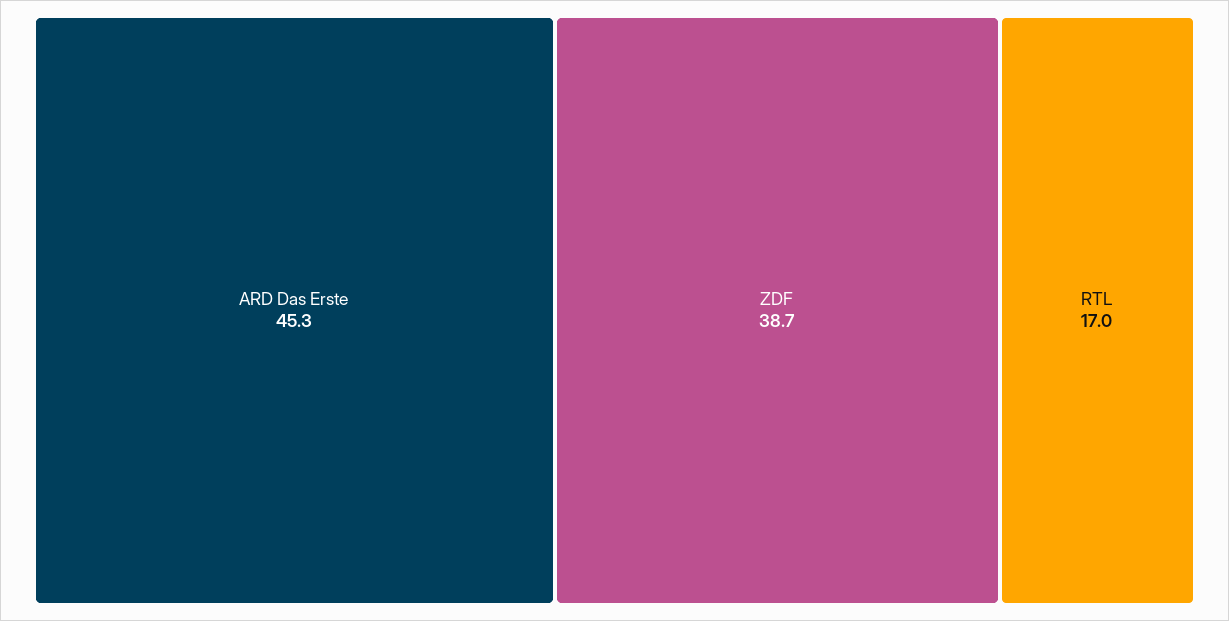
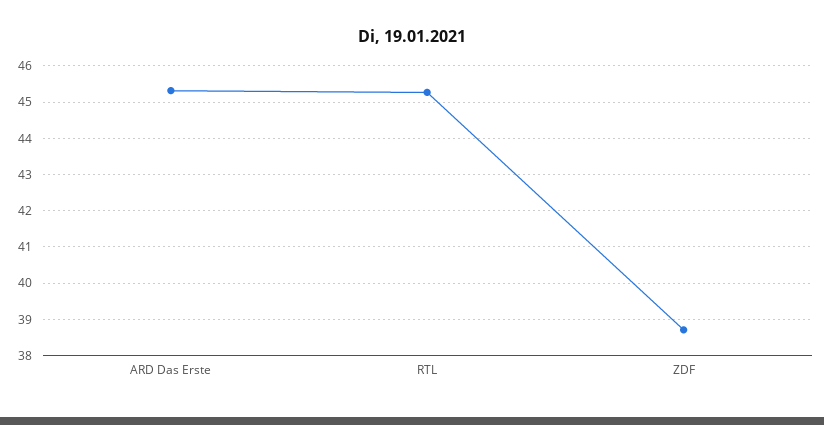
RTL: 17 -> 45.2

